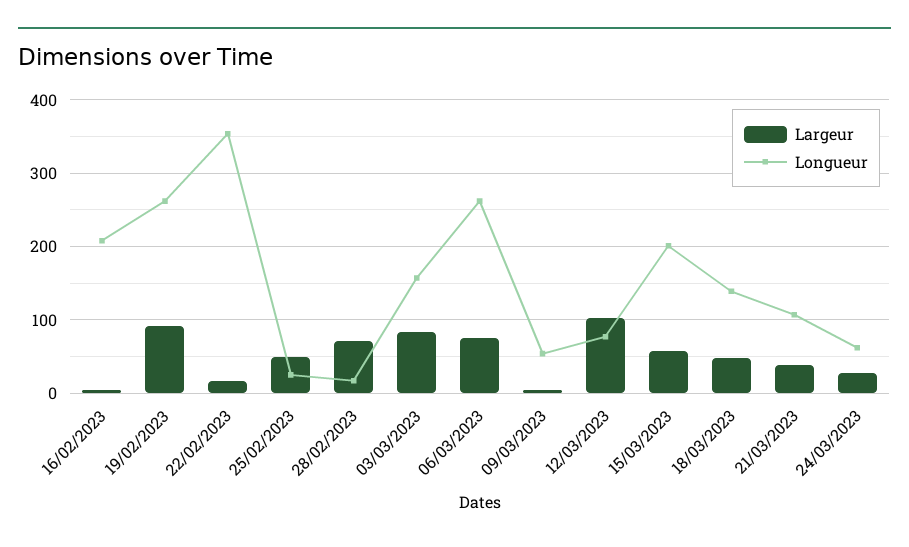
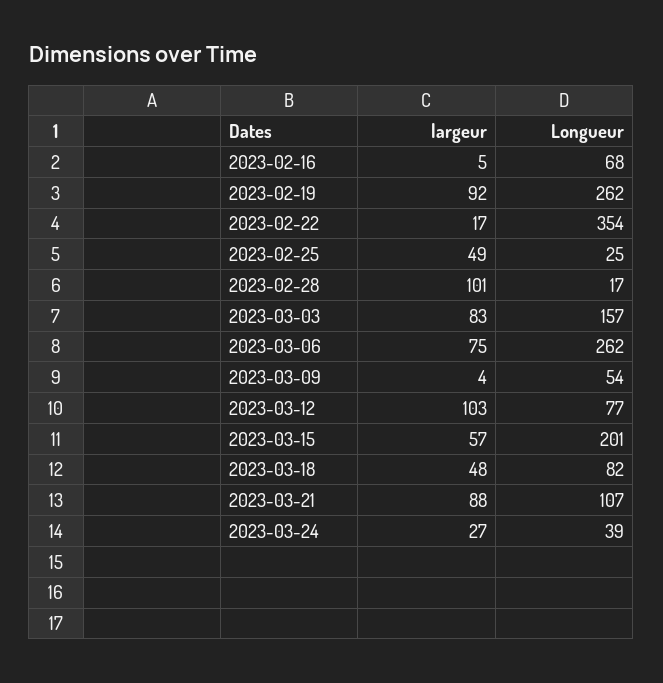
Longueur, 16/02/2023: 210 -> 68
Largeur, 28/02/2023: 70 -> 101
Longueur, 18/03/2023: 140 -> 82
Largeur, 21/03/2023: 40 -> 88
Longueur, 24/03/2023: 60 -> 39

